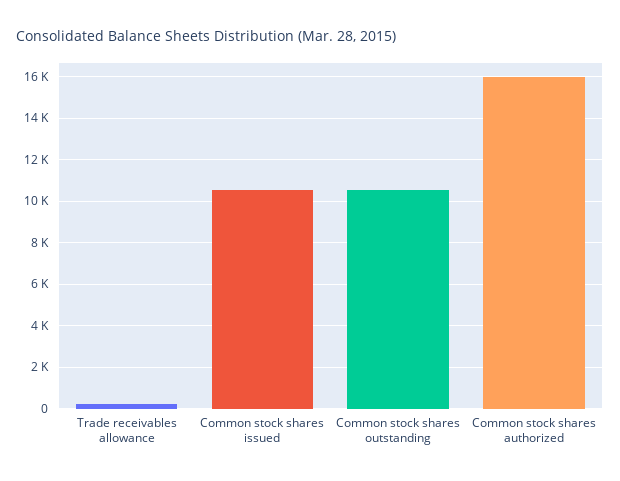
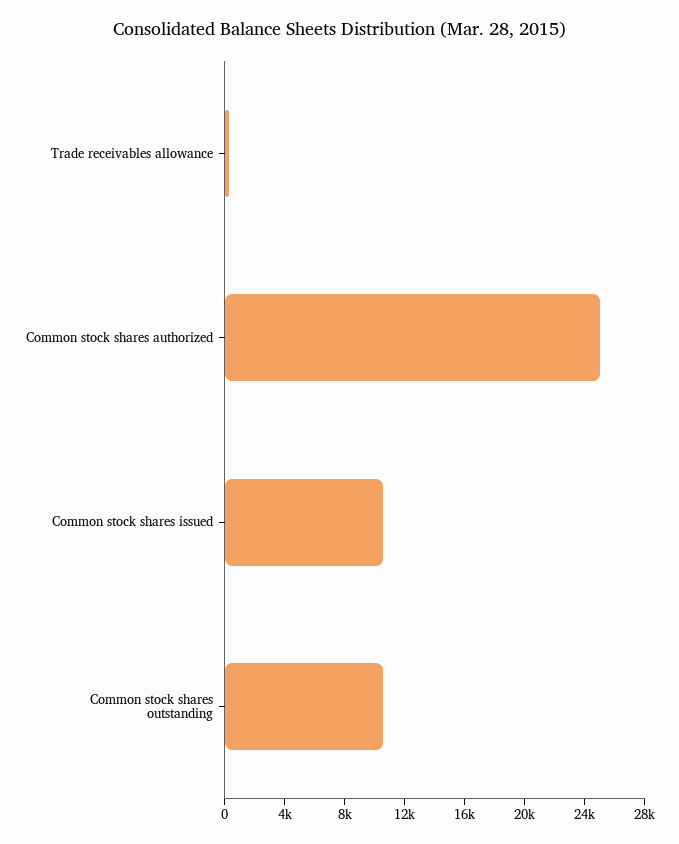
Common stock shares authorized: 16000 -> 25000

